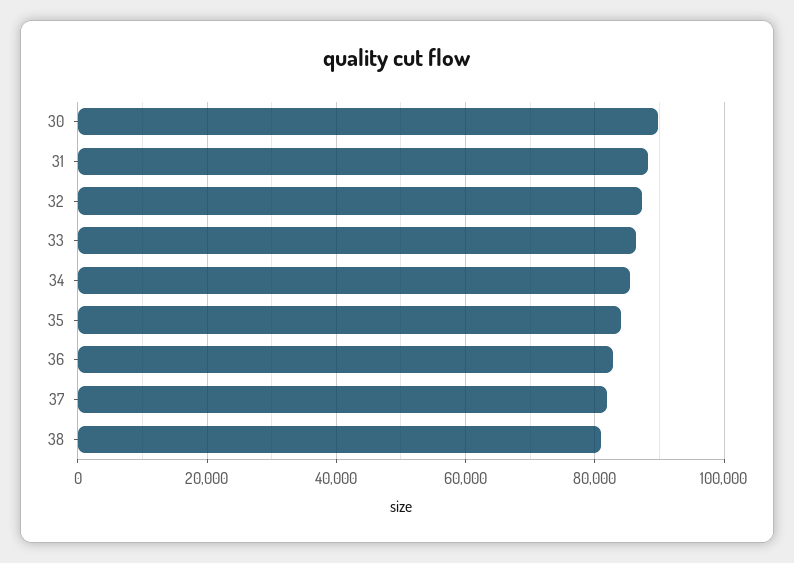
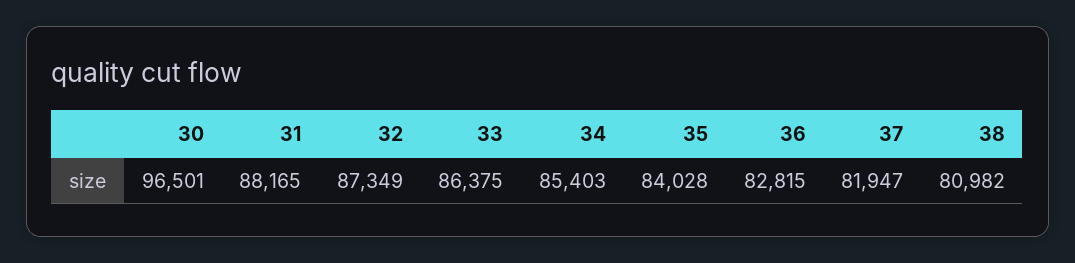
30: 90000 -> 96501

